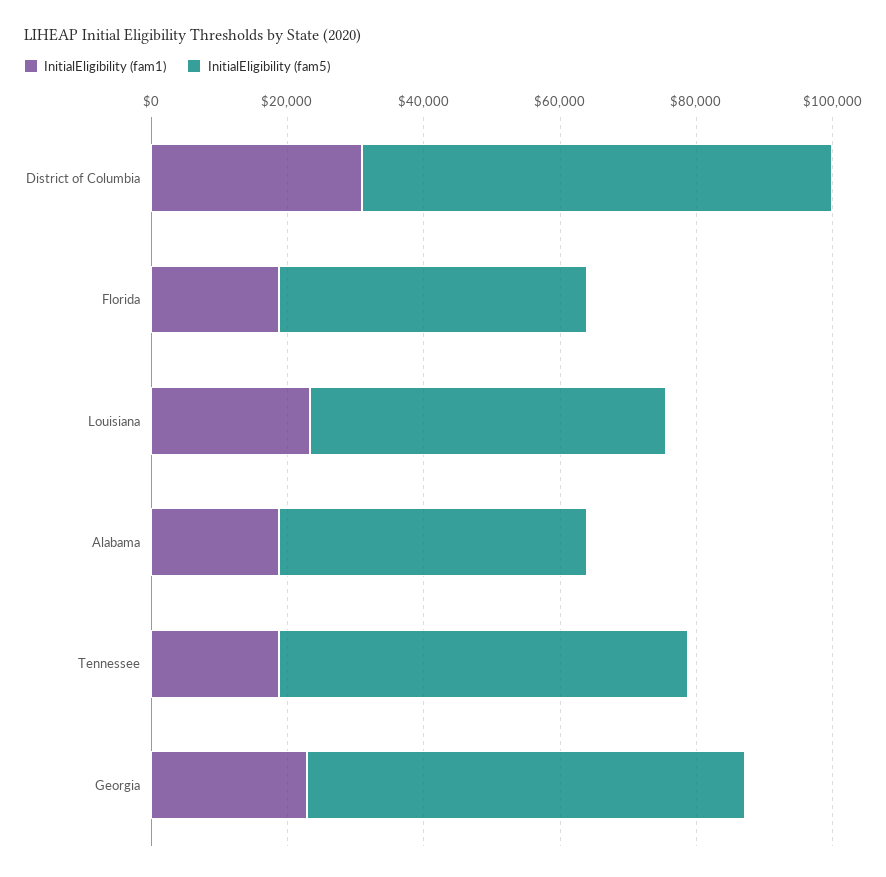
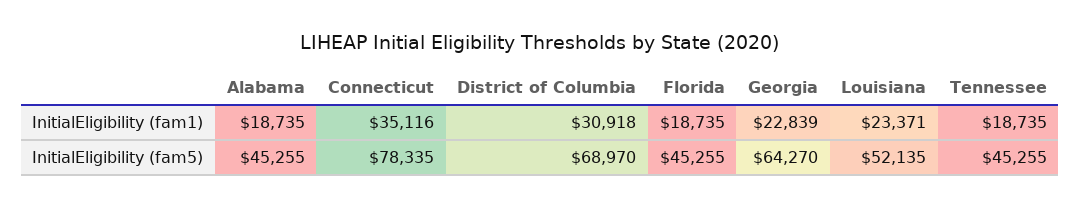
InitialEligibility (fam5), Tennessee: 60000 -> 45255
InitialEligibility (fam1), Connecticut: none -> 35116
InitialEligibility (fam5), Connecticut: none -> 78335

